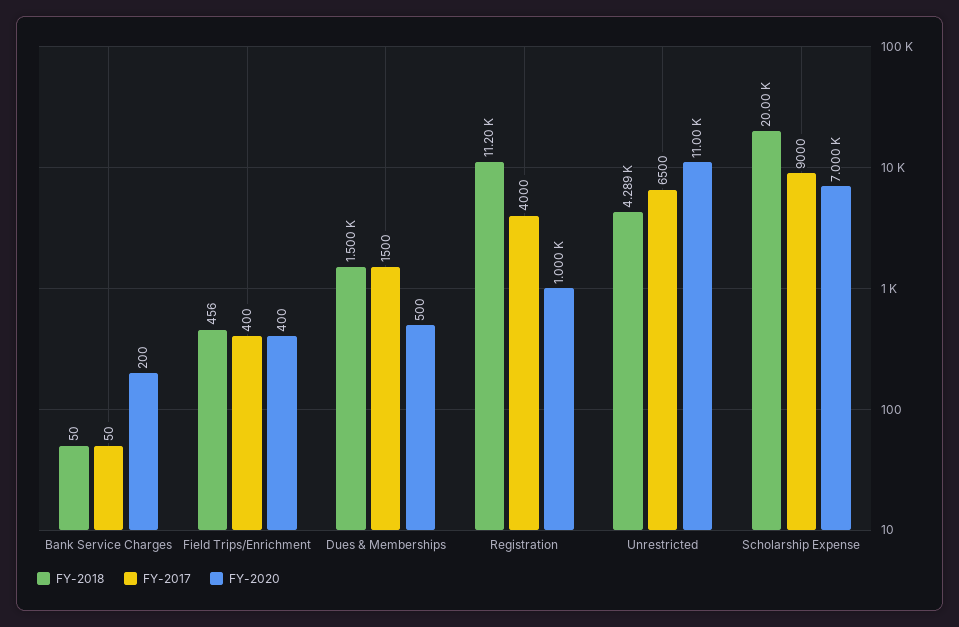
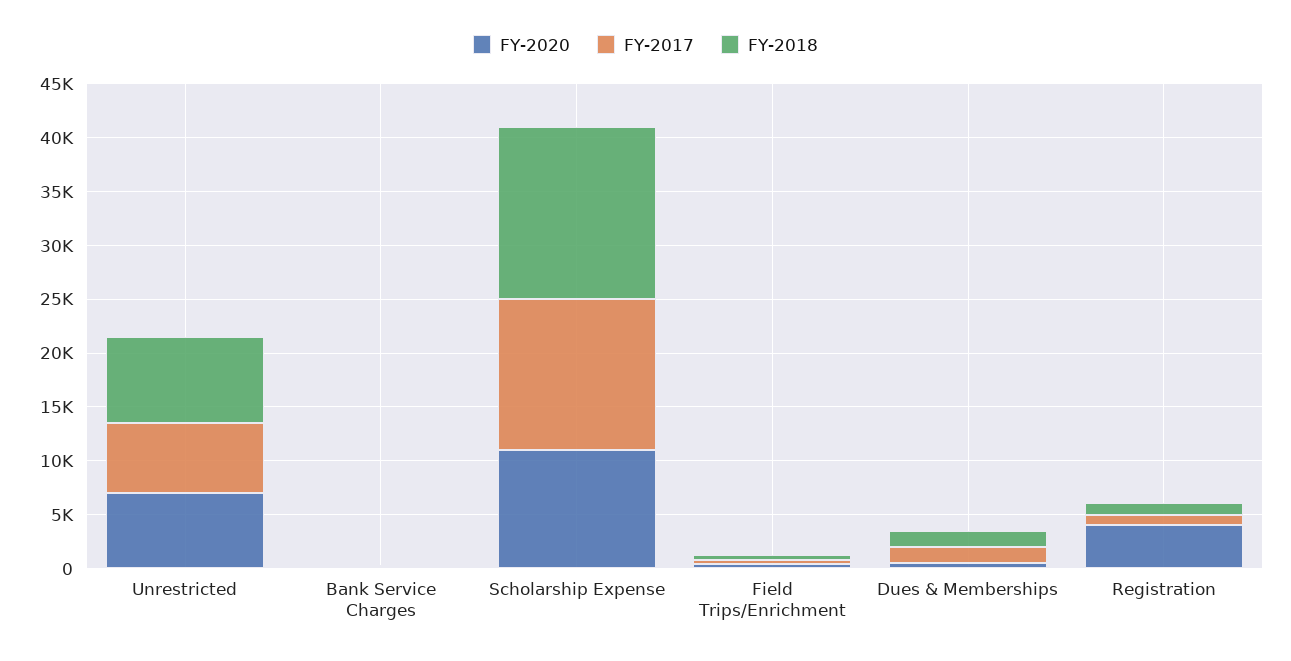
FY-2018, Registration: 11200 -> 1000
FY-2017, Registration: 4000 -> 1000
FY-2020, Registration: 1000 -> 4000
FY-2018, Unrestricted: 4289 -> 8000
FY-2020, Unrestricted: 11000 -> 7000
FY-2018, Scholarship Expense: 20000 -> 16000
FY-2017, Scholarship Expense: 9000 -> 14000
FY-2020, Scholarship Expense: 7000 -> 11000

